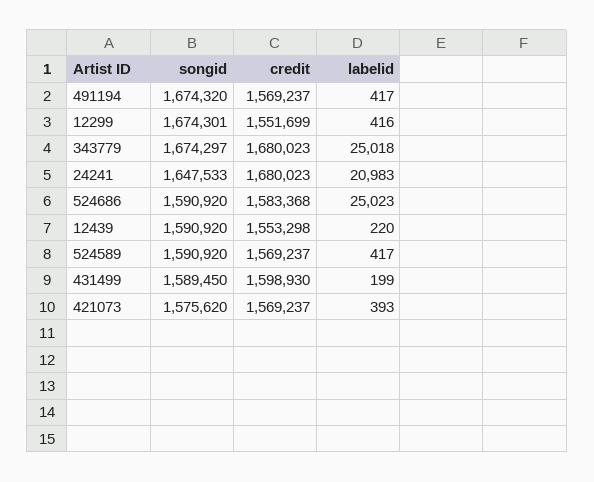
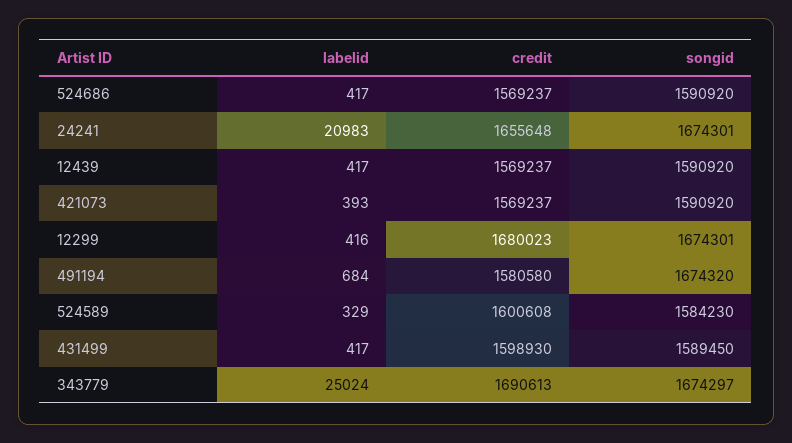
credit, 491194: 1569237 -> 1580580
labelid, 491194: 417 -> 684
credit, 12299: 1551699 -> 1680023
credit, 343779: 1680023 -> 1690613
labelid, 343779: 25018 -> 25024
songid, 24241: 1647533 -> 1674301
credit, 24241: 1680023 -> 1655648
credit, 524686: 1583368 -> 1569237
labelid, 524686: 25023 -> 417
credit, 12439: 1553298 -> 1569237
labelid, 12439: 220 -> 417
songid, 524589: 1590920 -> 1584230
credit, 524589: 1569237 -> 1600608
labelid, 524589: 417 -> 329
labelid, 431499: 199 -> 417
songid, 421073: 1575620 -> 1590920

